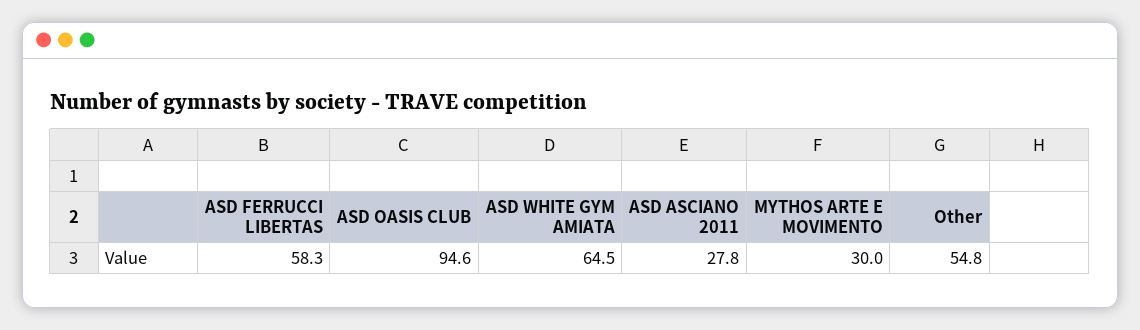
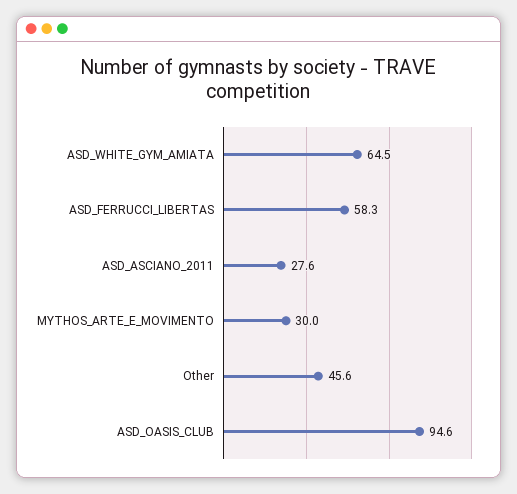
ASD ASCIANO 2011: 27.8 -> 27.6
Other: 54.8 -> 45.6

